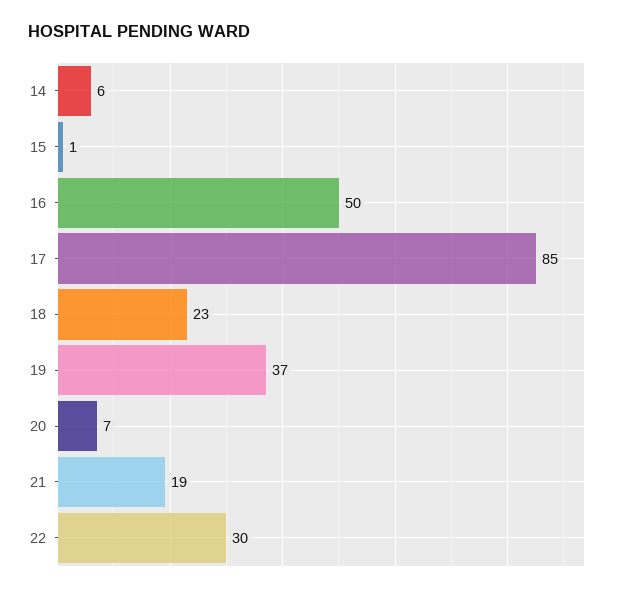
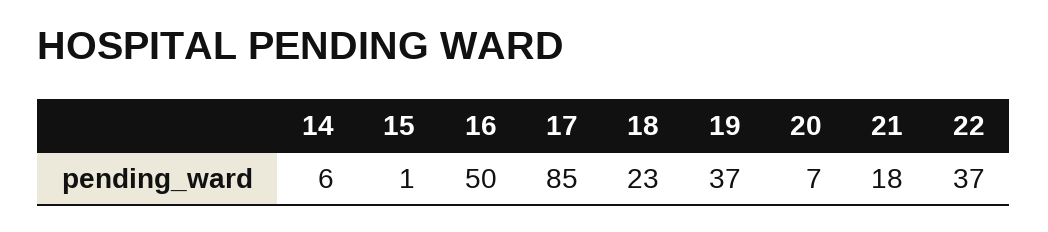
21: 19 -> 18
22: 30 -> 37

